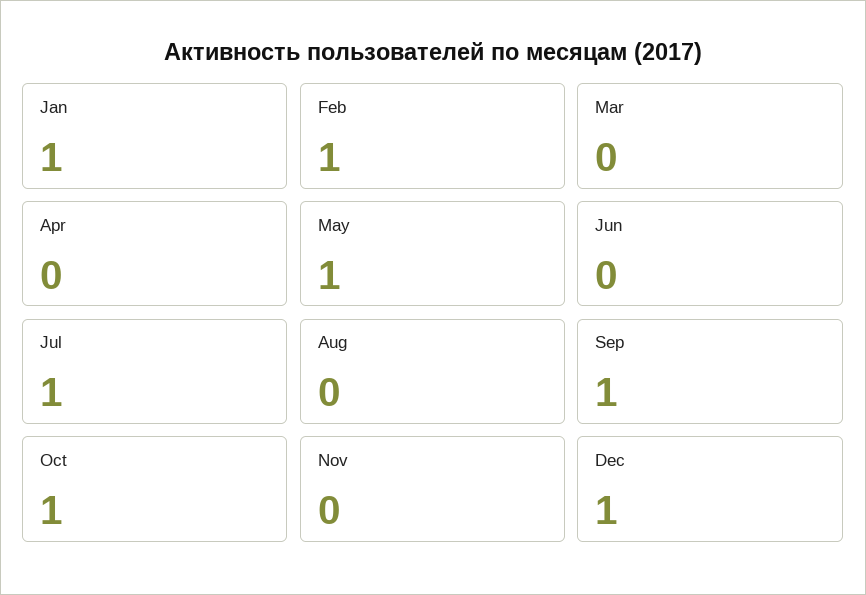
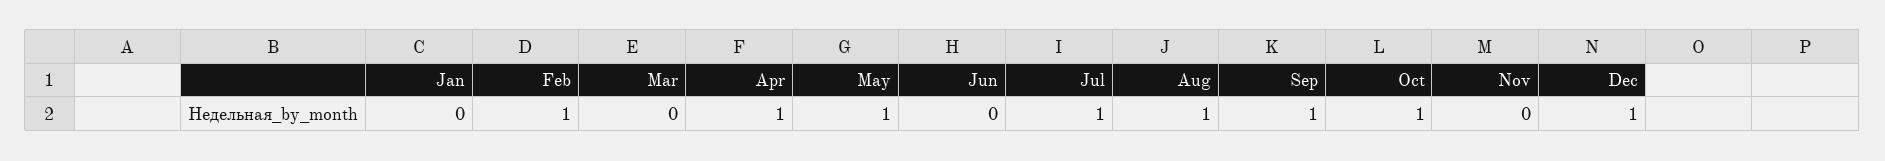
Jan: 1 -> 0
Apr: 0 -> 1
Aug: 0 -> 1

